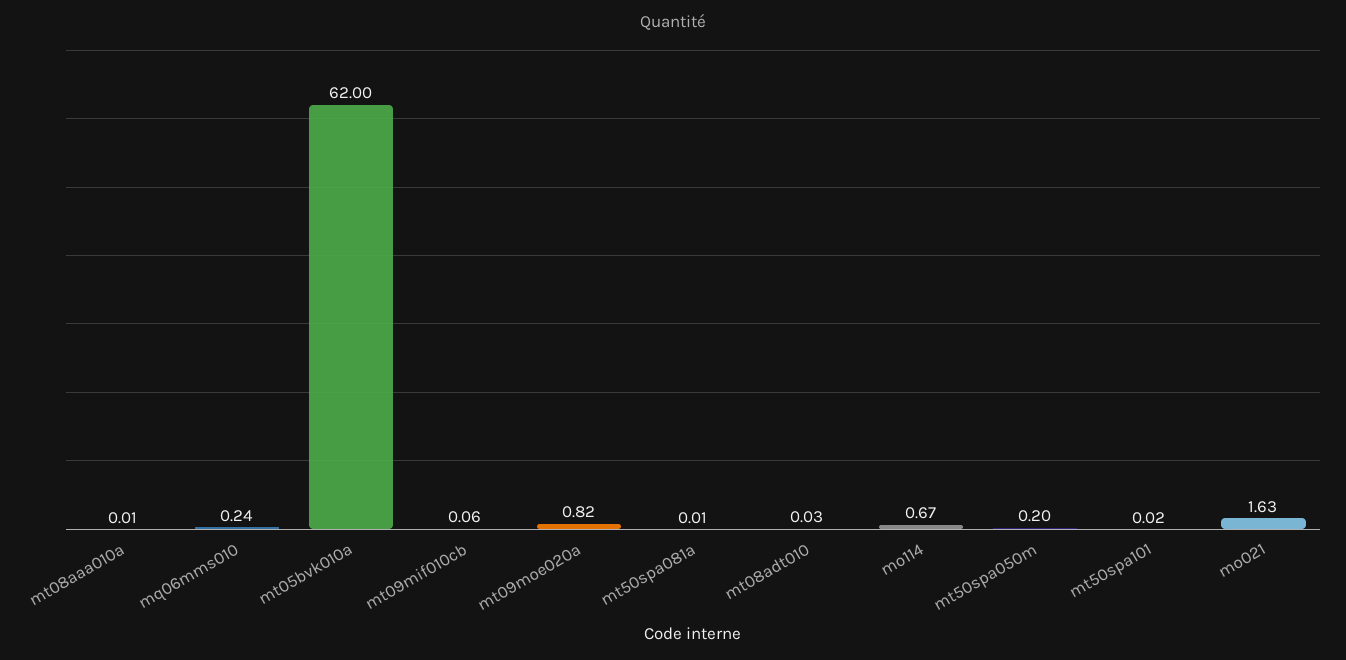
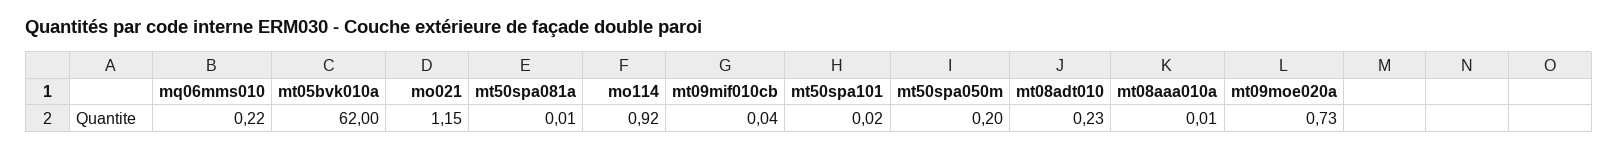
mq06mms010: 0.24 -> 0.22
mt09mif010cb: 0.06 -> 0.04
mt09moe020a: 0.82 -> 0.73
mt08adt010: 0.03 -> 0.23
mo114: 0.67 -> 0.92
mo021: 1.63 -> 1.15

